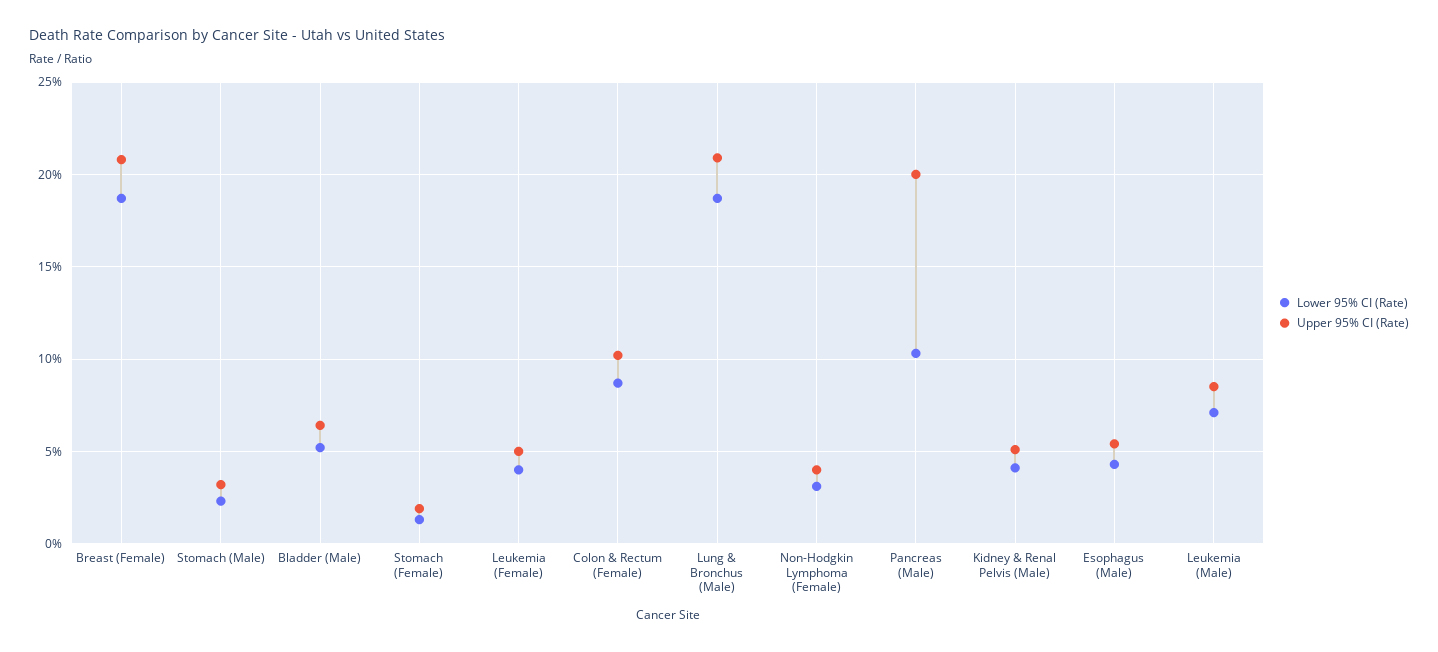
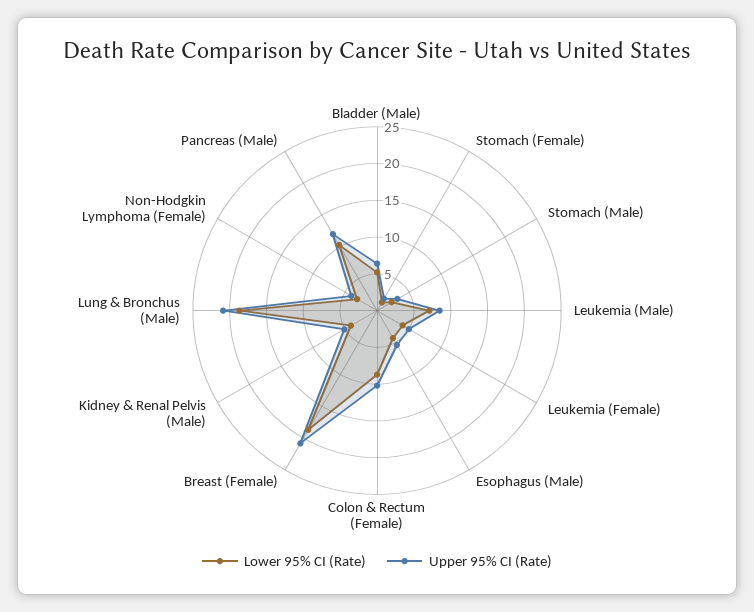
Upper 95% CI (Rate), Pancreas (Male): 20 -> 12.5

